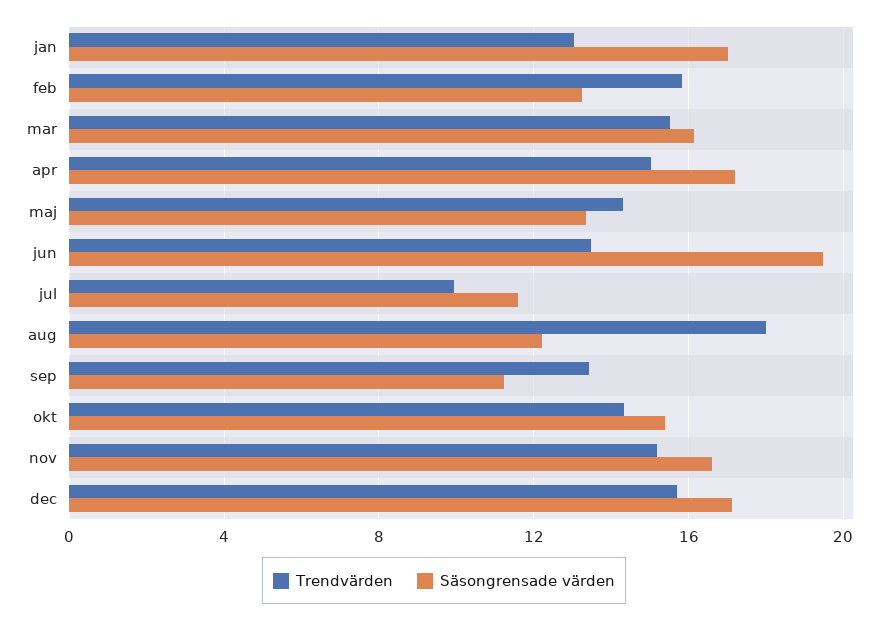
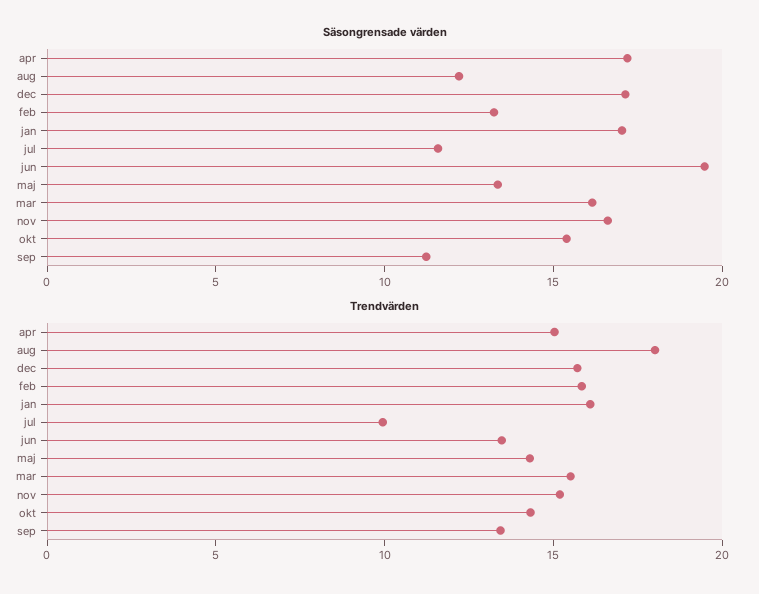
Trendvärden, jan: 13 -> 16

